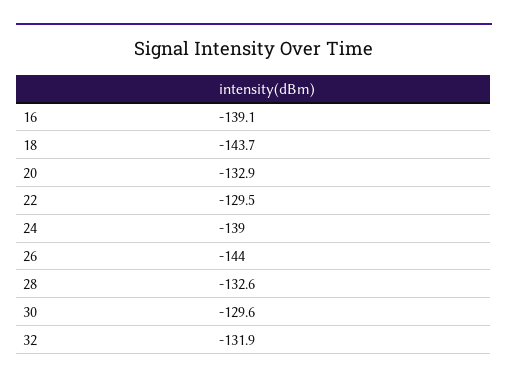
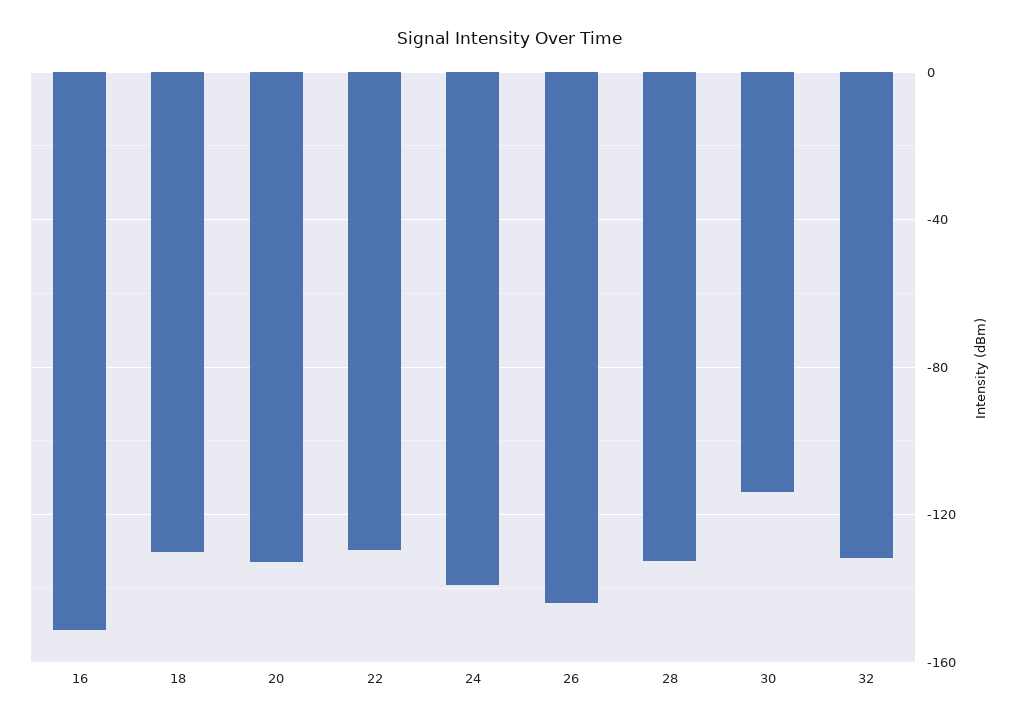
16: -139.1 -> -150
18: -143.7 -> -130
30: -129.6 -> -115

